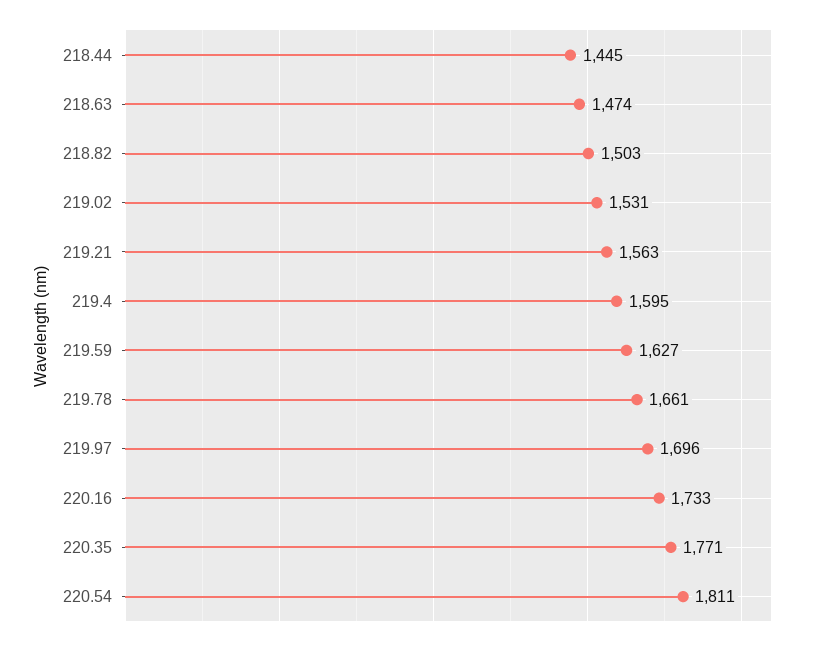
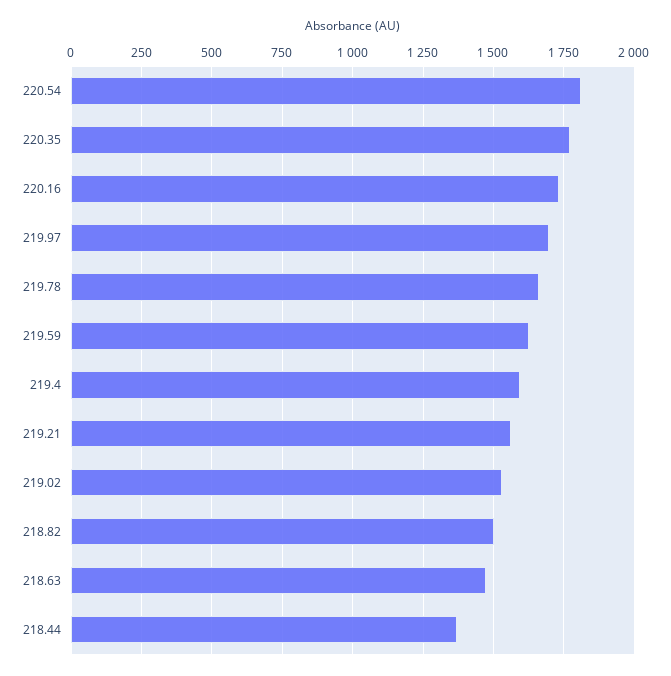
218.44: 1445 -> 1375

